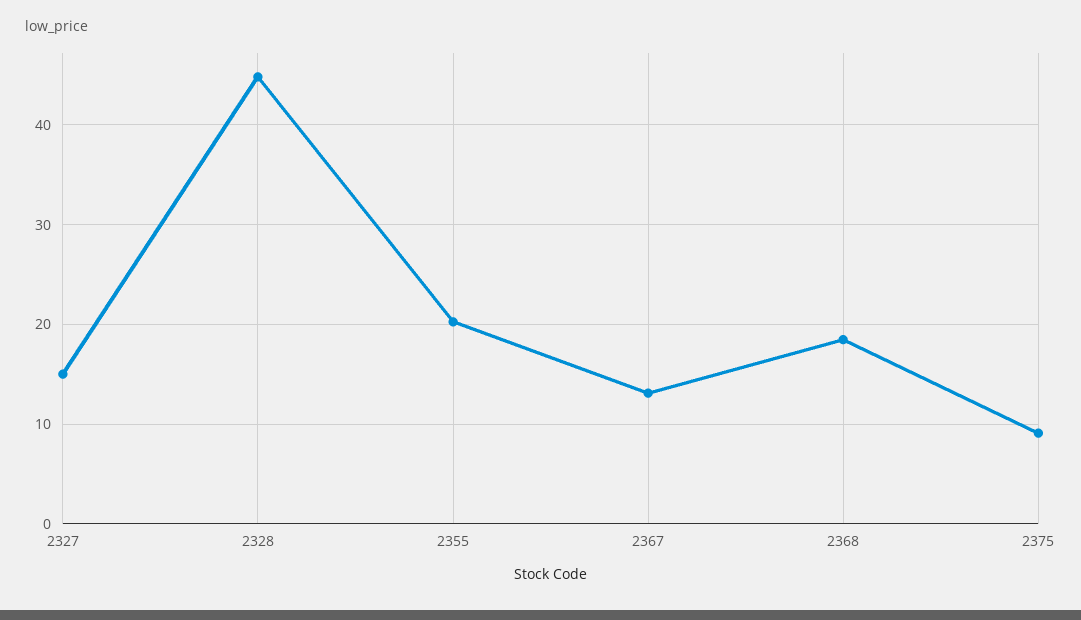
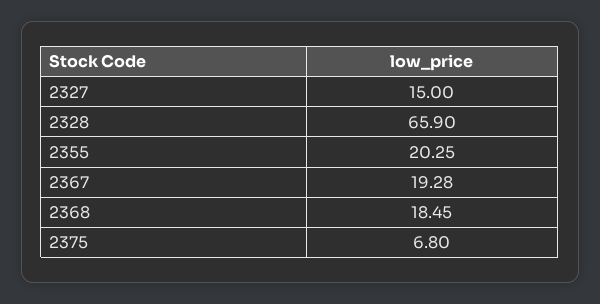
2328: 45 -> 65.9
2367: 13 -> 19.28
2375: 9 -> 6.8

